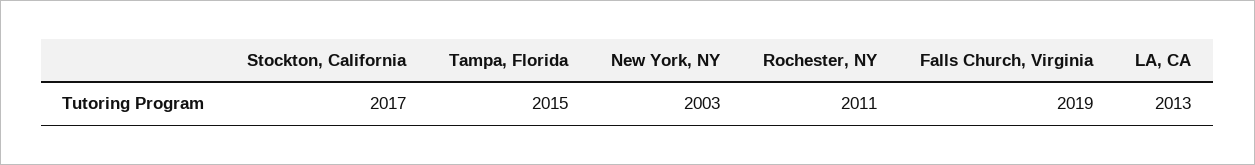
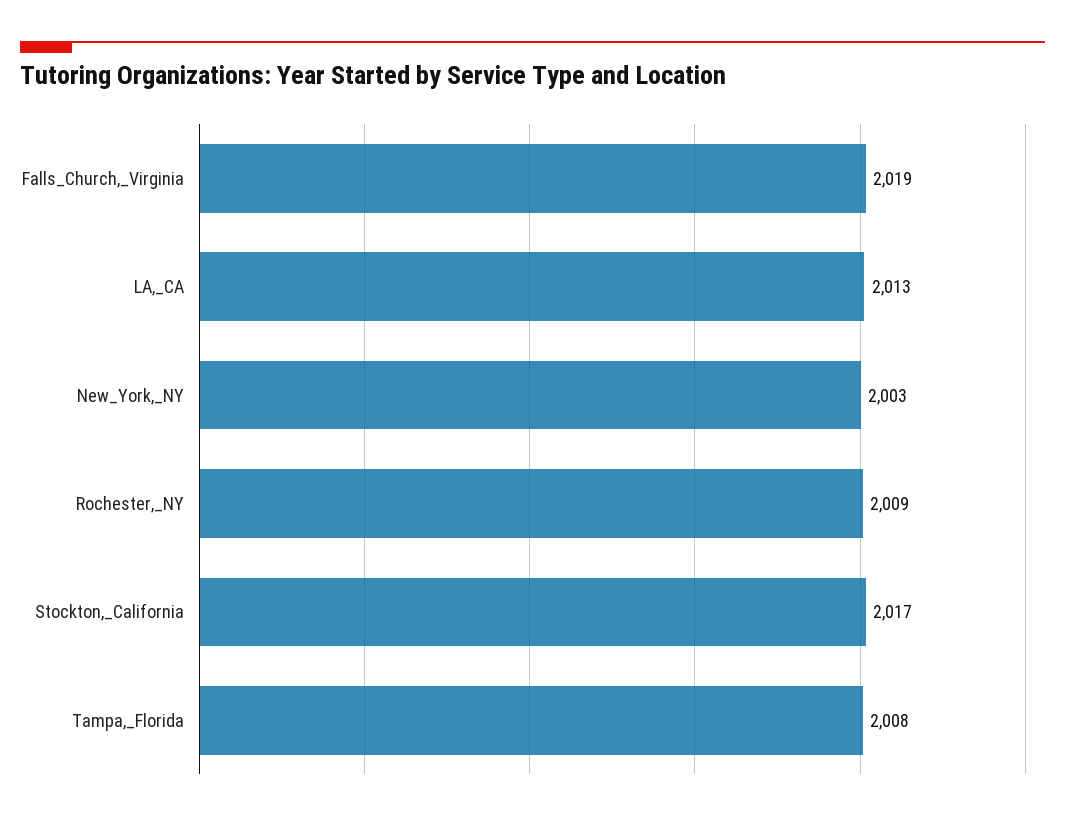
Tampa, Florida: 2015 -> 2008
Rochester, NY: 2011 -> 2009

